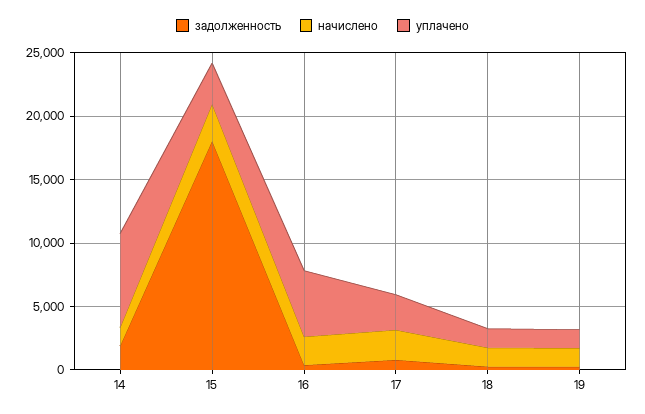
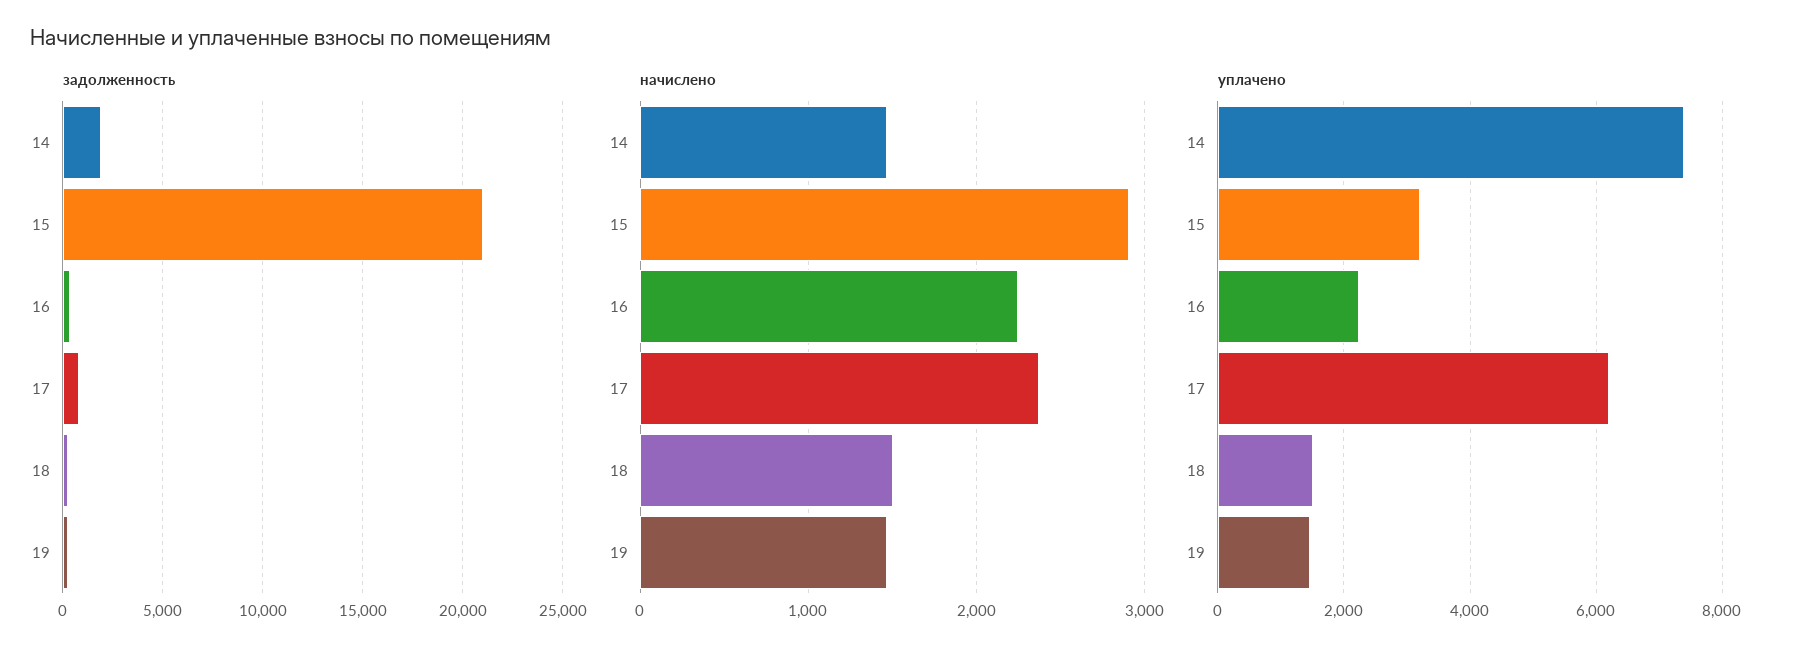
задолженность, 15: 18000 -> 21000
уплачено, 16: 5000 -> 2200
уплачено, 17: 3000 -> 6200

